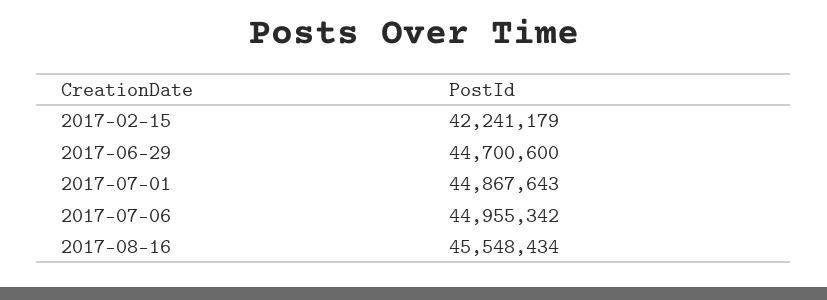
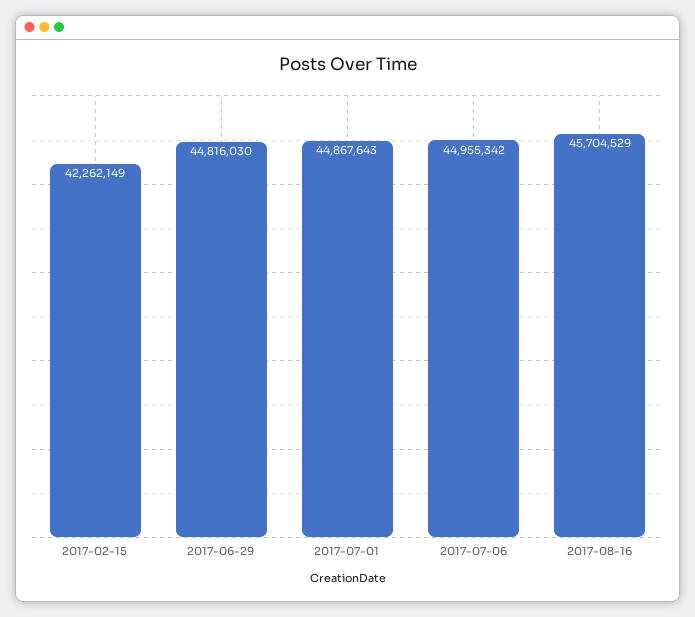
2017-02-15: 42241179 -> 42262149
2017-06-29: 44700600 -> 44816030
2017-08-16: 45548434 -> 45704529

